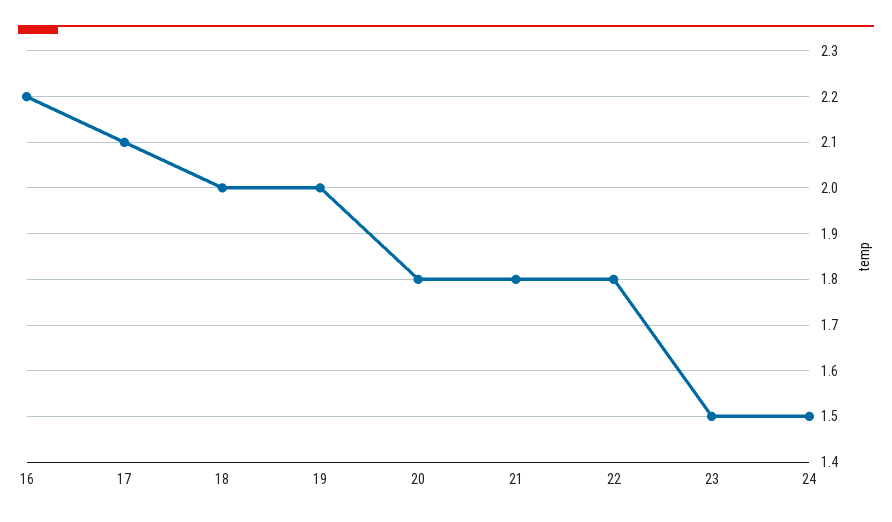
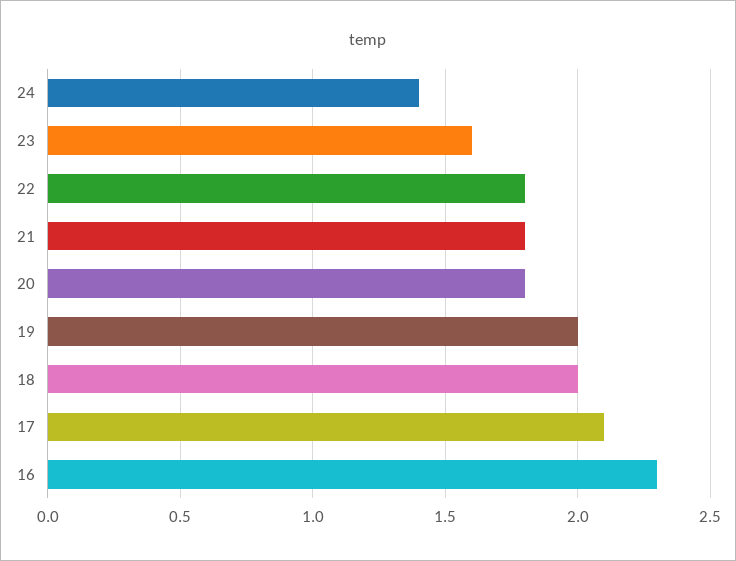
16: 2.2 -> 2.3
23: 1.5 -> 1.6
24: 1.5 -> 1.4

